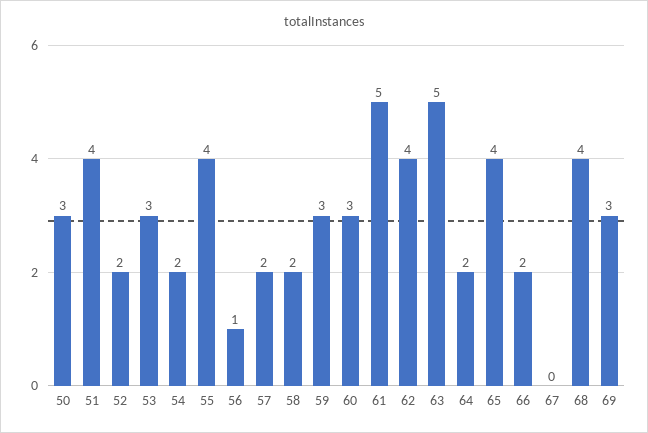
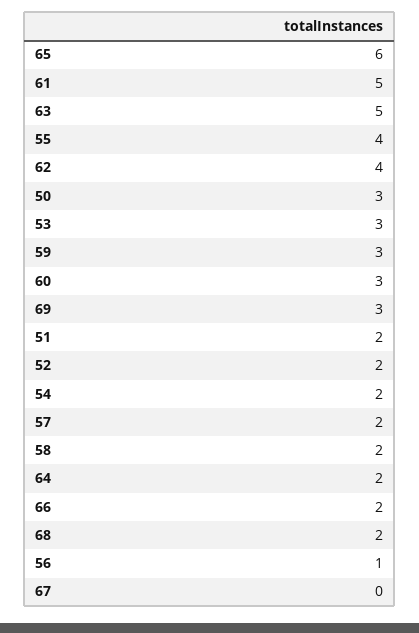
51: 4 -> 2
65: 4 -> 6
68: 4 -> 2

